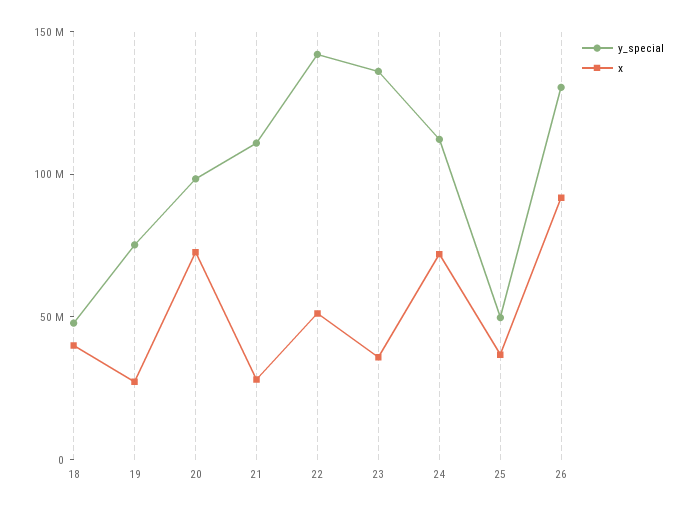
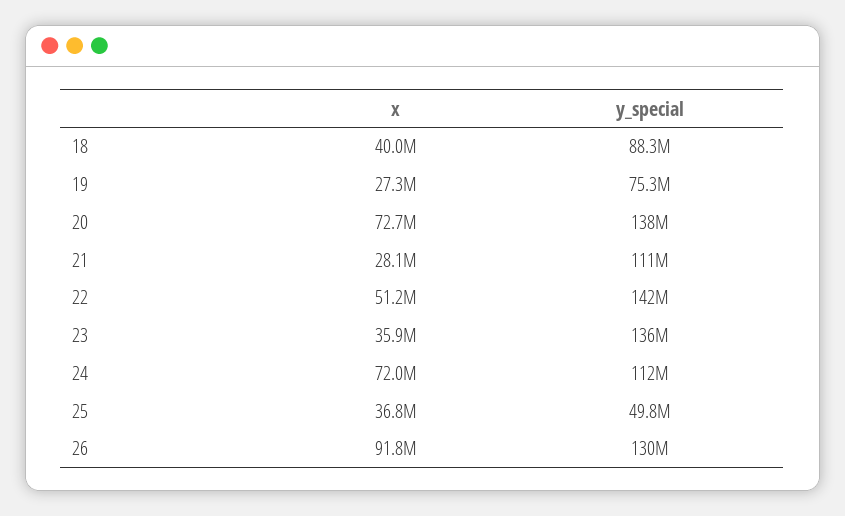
y_special, 18: 50000000 -> 88300000
y_special, 20: 100000000 -> 138000000

